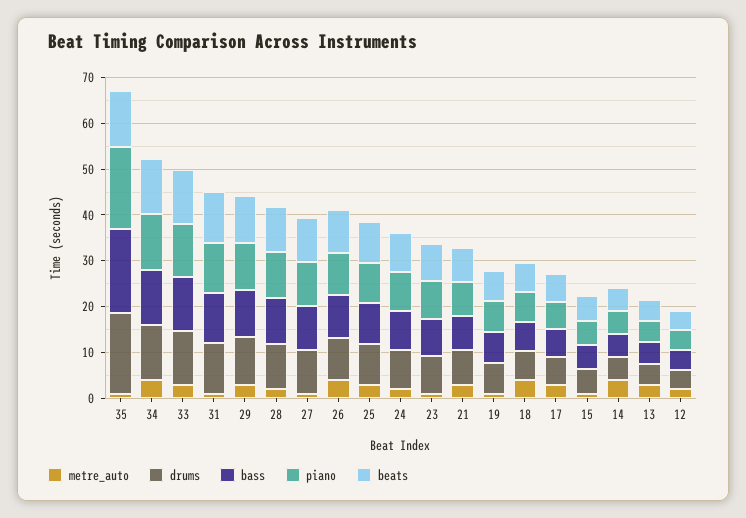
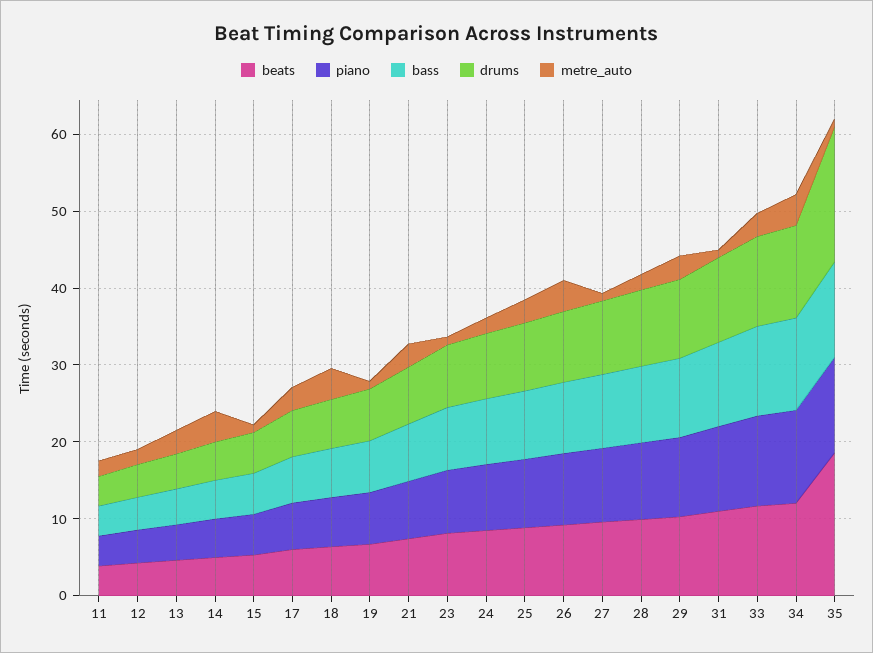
bass, 35: 18 -> 12
piano, 35: 18 -> 12
beats, 35: 12 -> 18
beats, 11: none -> 4
piano, 11: none -> 4
bass, 11: none -> 4
drums, 11: none -> 4
metre_auto, 11: none -> 2

